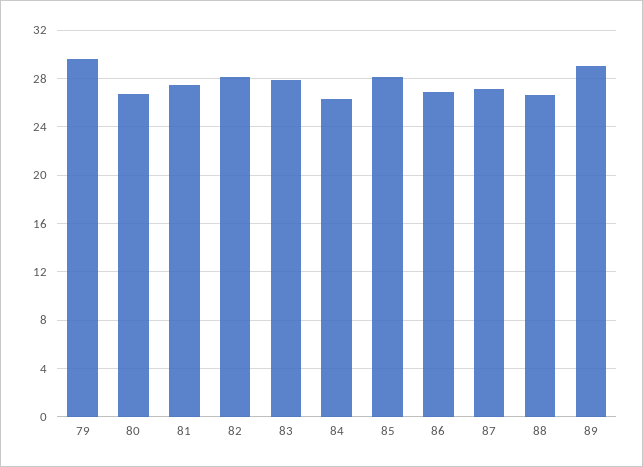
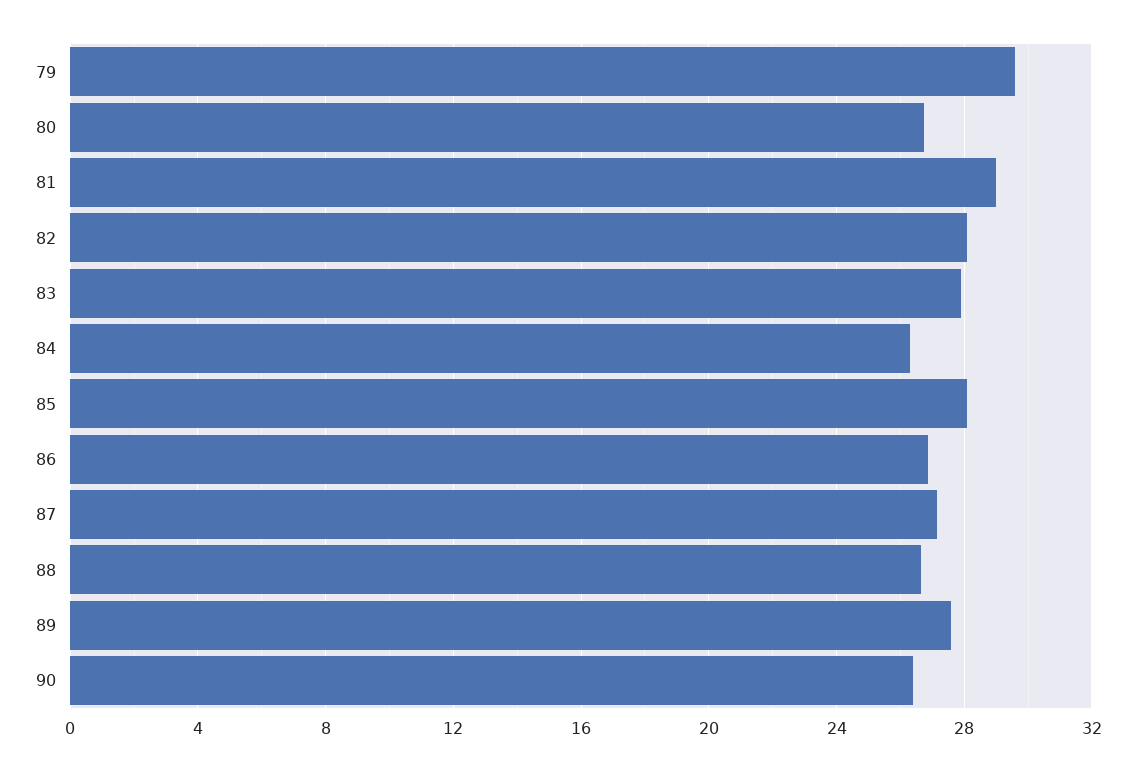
81: 27.5 -> 29
89: 29 -> 27.5
90: none -> 26.5

